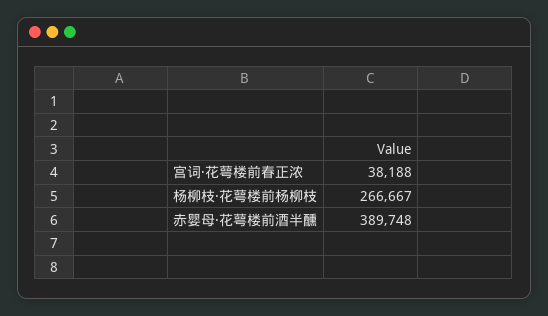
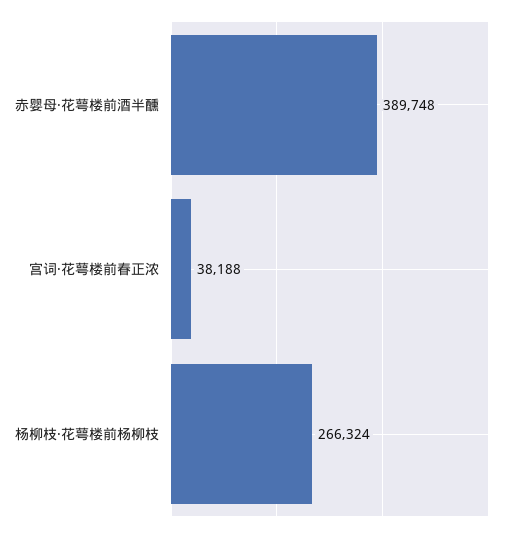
杨柳枝·花萼楼前杨柳枝: 266667 -> 266324

